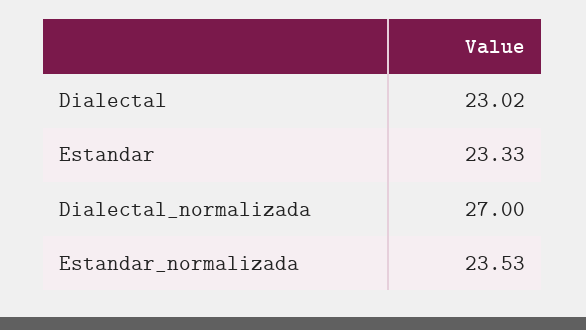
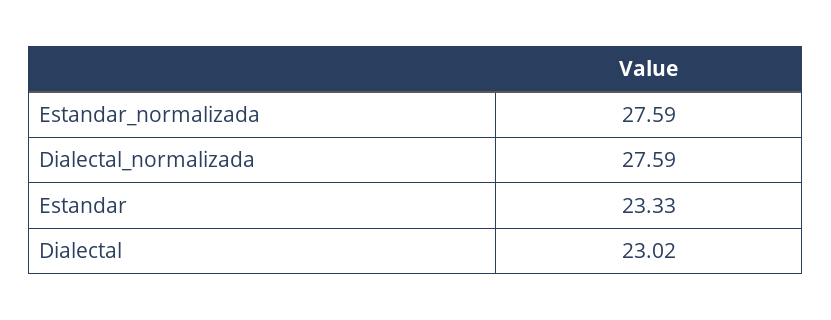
Dialectal_normalizada: 27 -> 27.59
Estandar_normalizada: 23.53 -> 27.59

